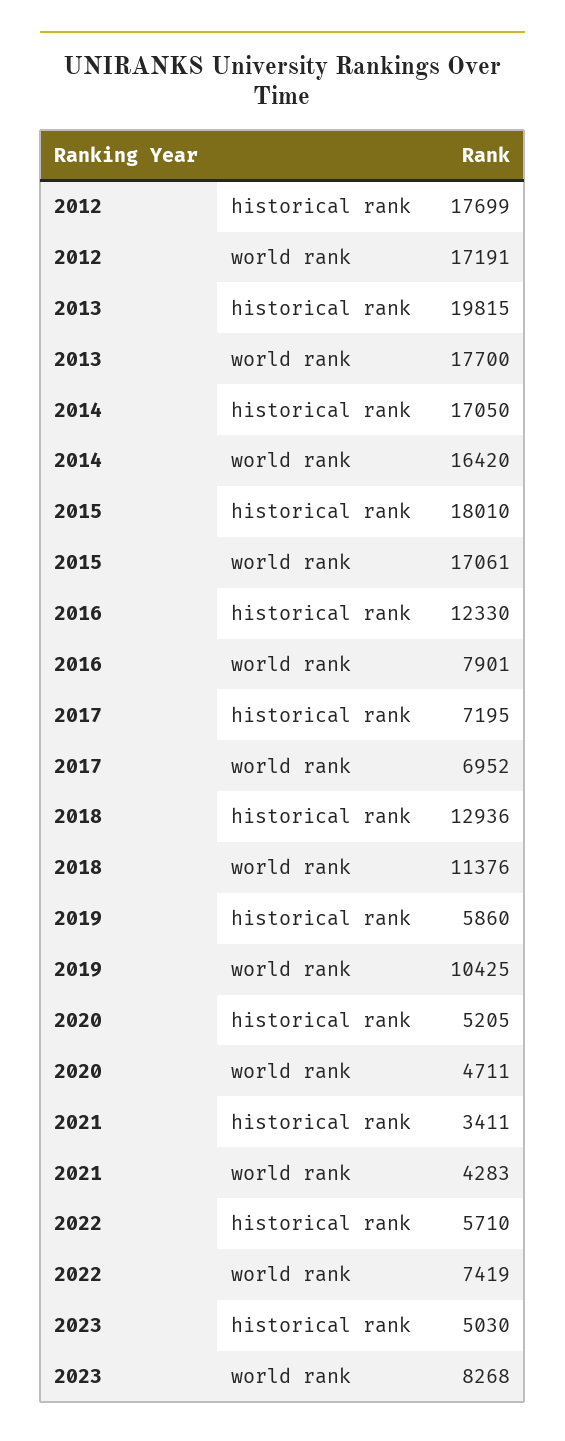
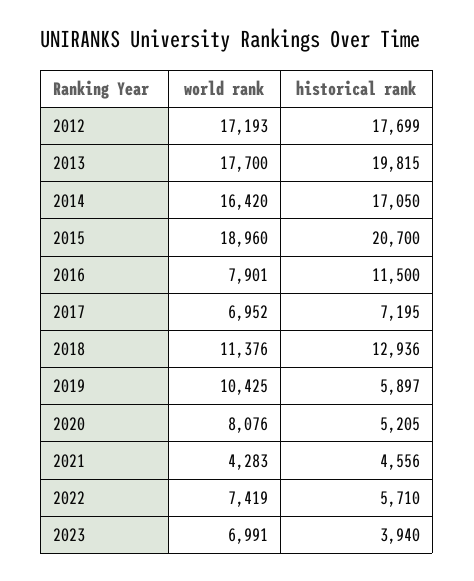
2012, world rank: 17191 -> 17193
2015, historical rank: 18010 -> 20700
2015, world rank: 17061 -> 18960
2016, historical rank: 12330 -> 11500
2019, historical rank: 5860 -> 5897
2020, world rank: 4711 -> 8076
2021, historical rank: 3411 -> 4556
2023, historical rank: 5030 -> 3940
2023, world rank: 8268 -> 6991

